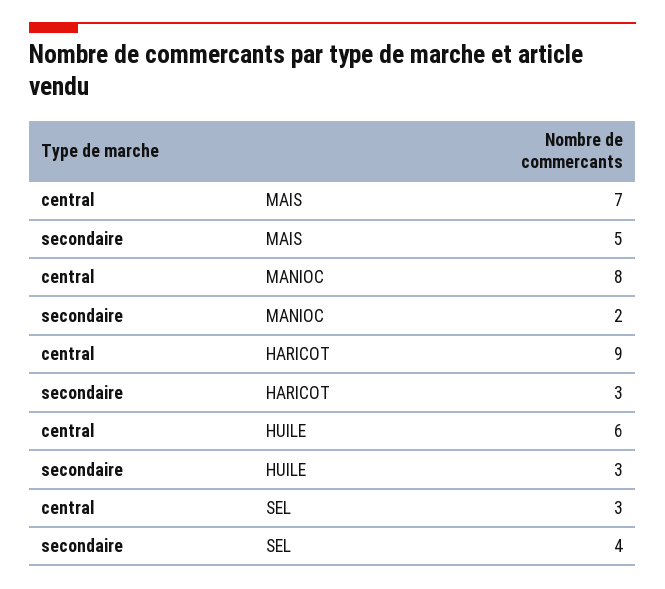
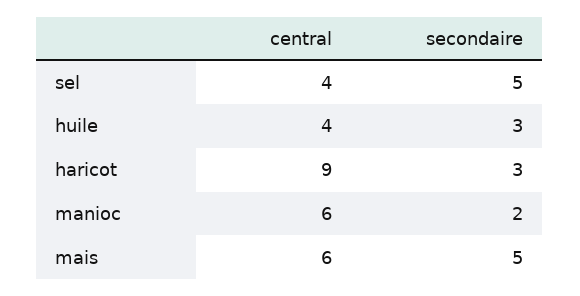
central, MAIS: 7 -> 6
central, MANIOC: 8 -> 6
central, HUILE: 6 -> 4
central, SEL: 3 -> 4
secondaire, SEL: 4 -> 5

